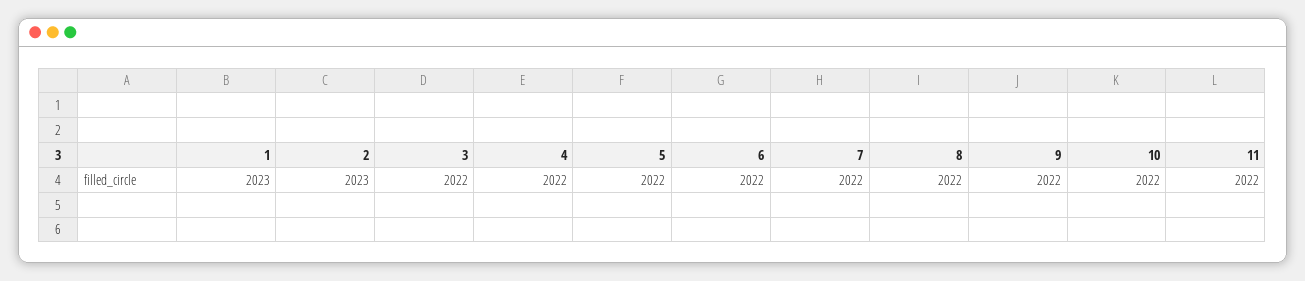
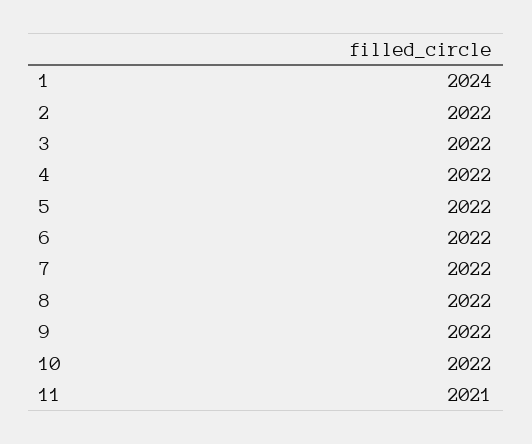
1: 2023 -> 2024
2: 2023 -> 2022
11: 2022 -> 2021

